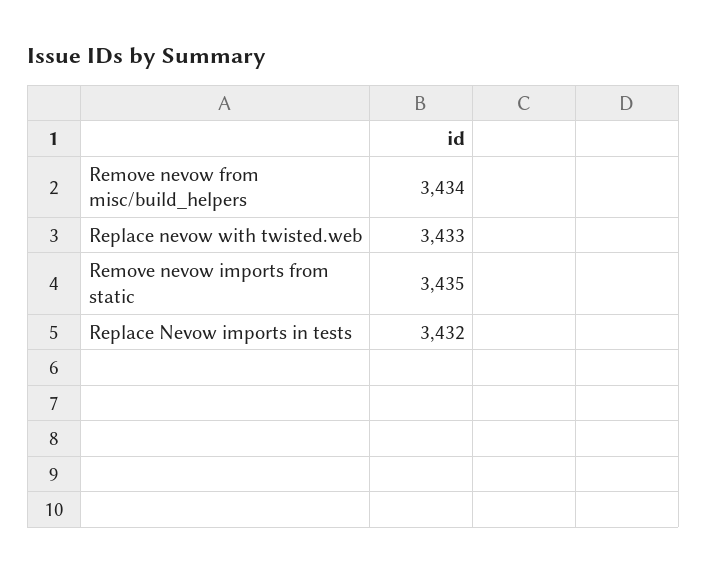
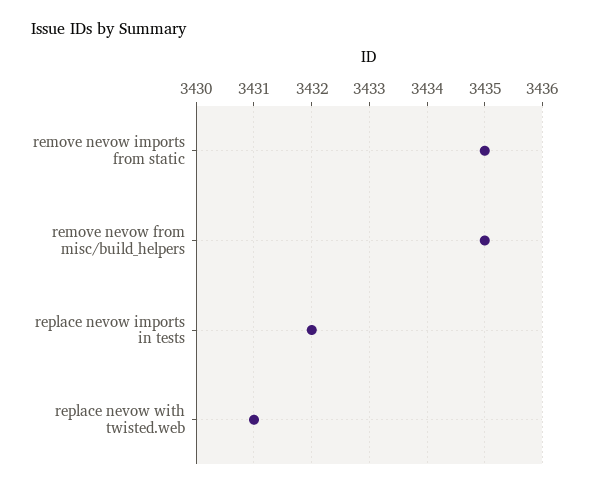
Remove nevow from misc/build_helpers: 3434 -> 3435
Replace nevow with twisted.web: 3433 -> 3431

